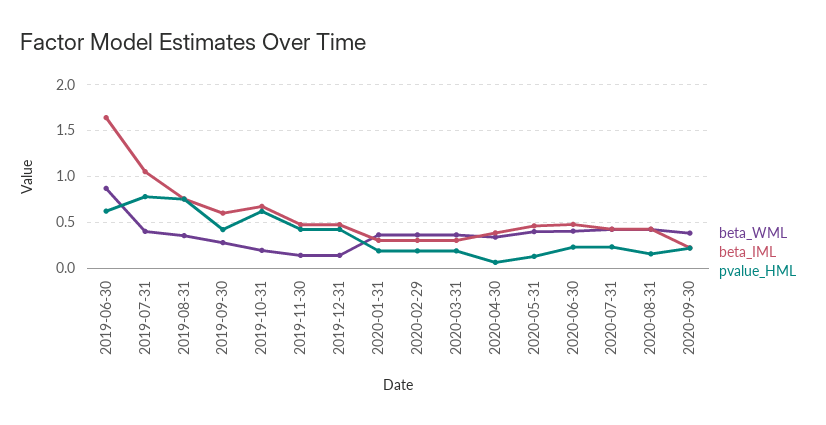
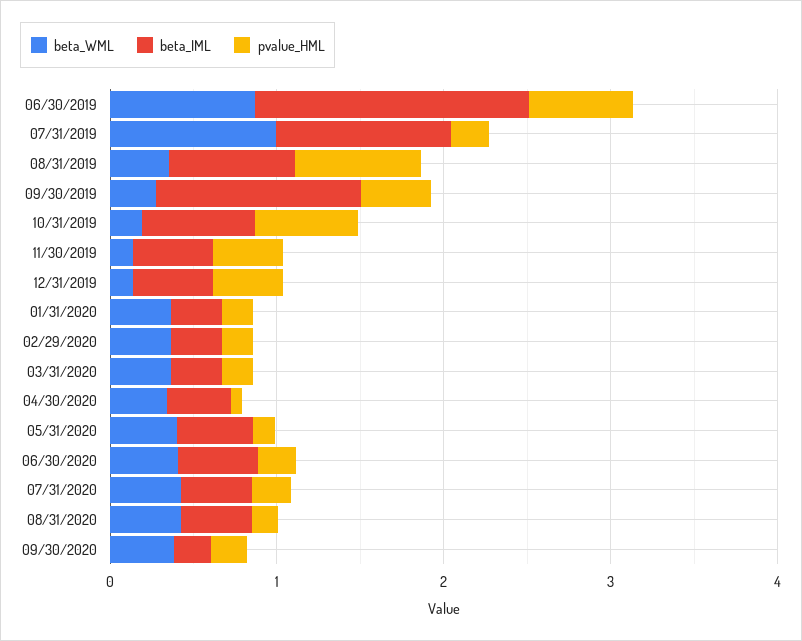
beta_WML, 2019-07-31: 0.4 -> 1
pvalue_HML, 2019-07-31: 0.8 -> 0.2
beta_IML, 2019-09-30: 0.6 -> 1.2

